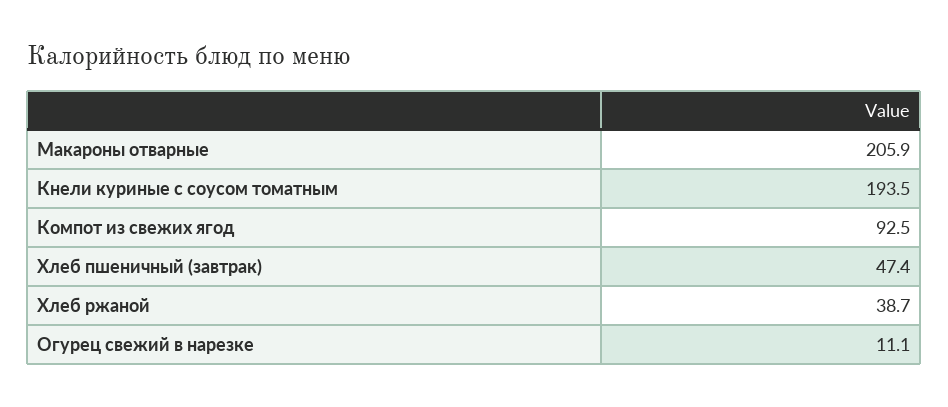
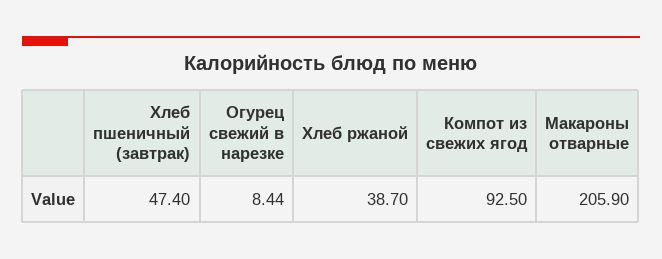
Кнели куриные с соусом томатным: 193.5 -> none
Огурец свежий в нарезке: 11.1 -> 8.44

